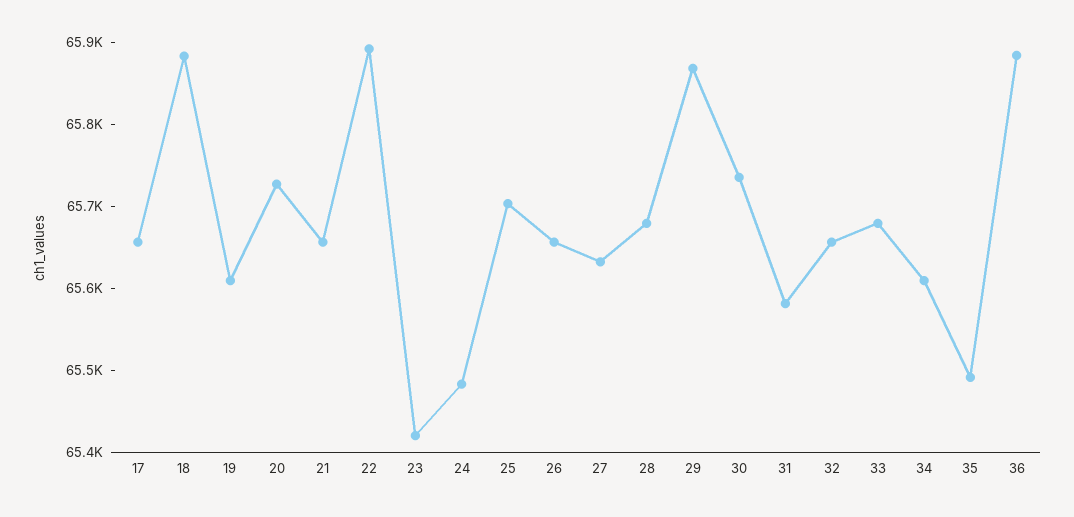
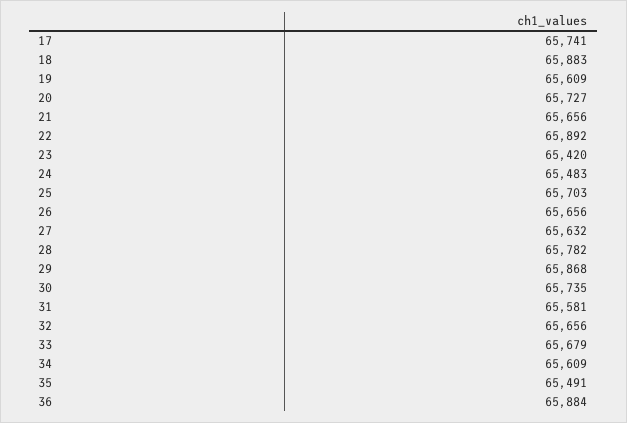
17: 65660 -> 65741
28: 65680 -> 65782

